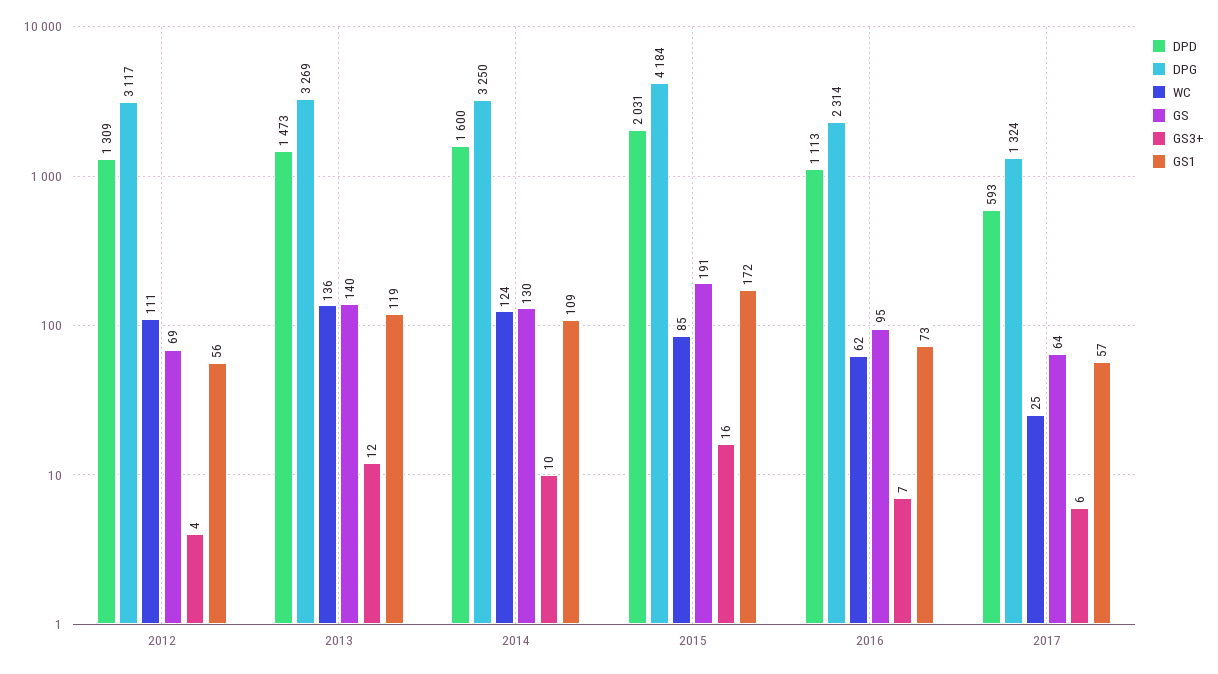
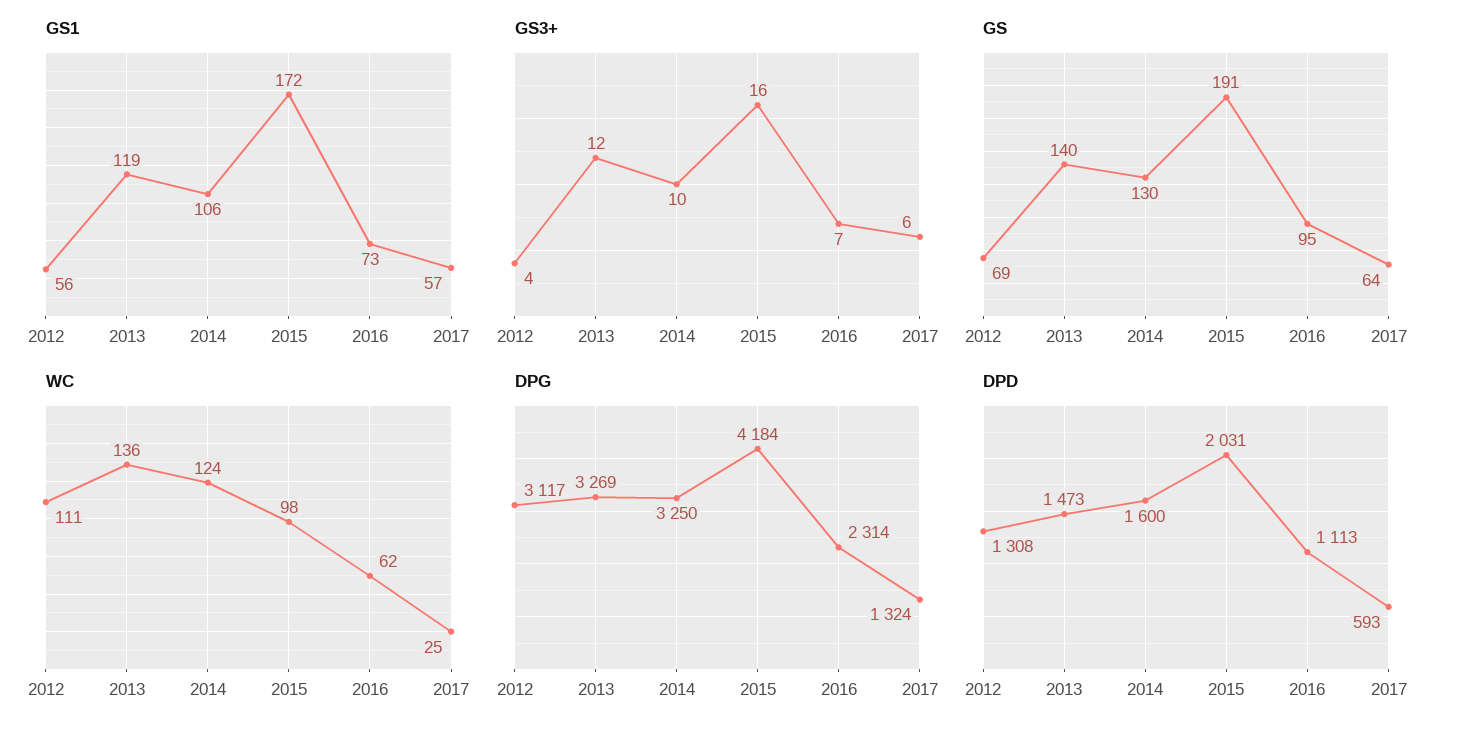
DPD, 2012: 1309 -> 1308
GS1, 2014: 109 -> 106
WC, 2015: 85 -> 98

